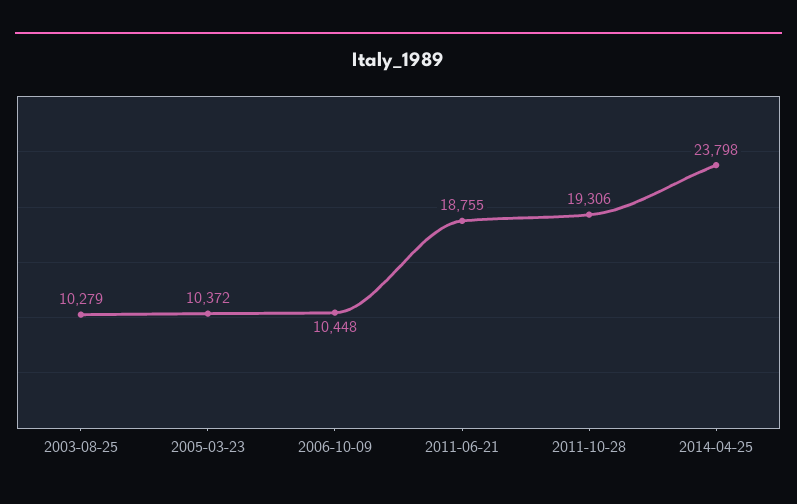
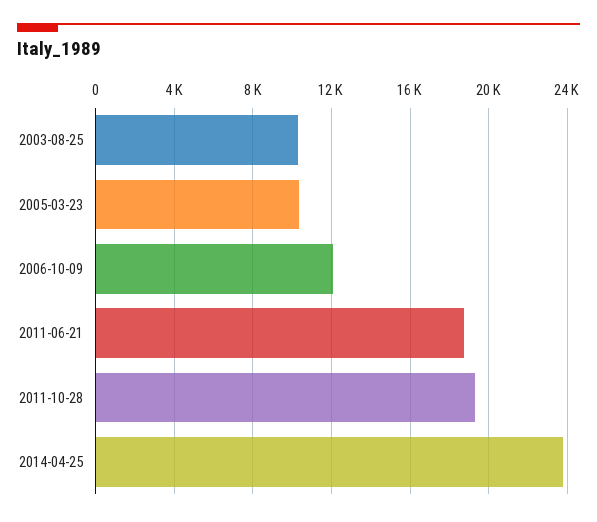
2006-10-09: 10448 -> 12000

